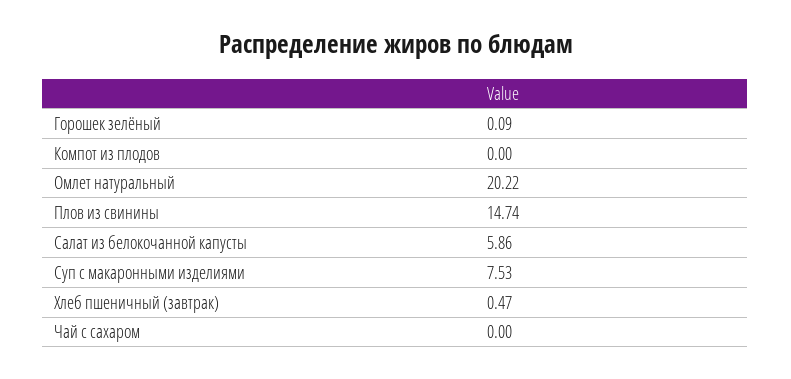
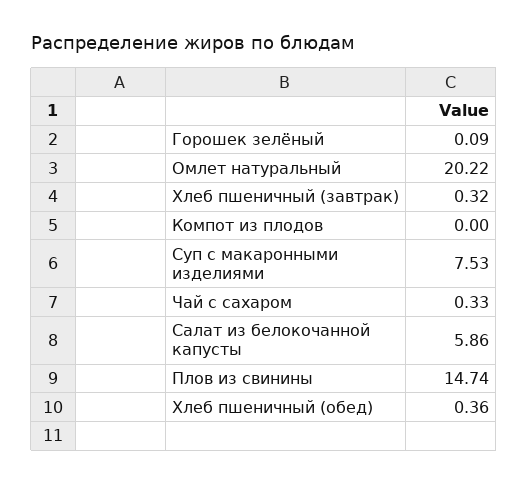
Хлеб пшеничный (завтрак): 0.47 -> 0.32
Чай с сахаром: 0 -> 0.33
Хлеб пшеничный (обед): none -> 0.36

